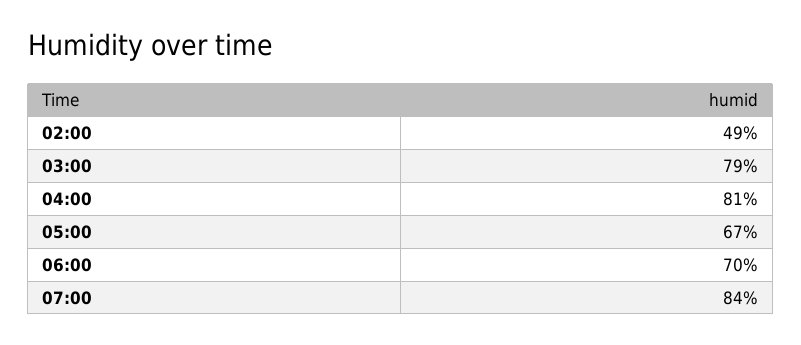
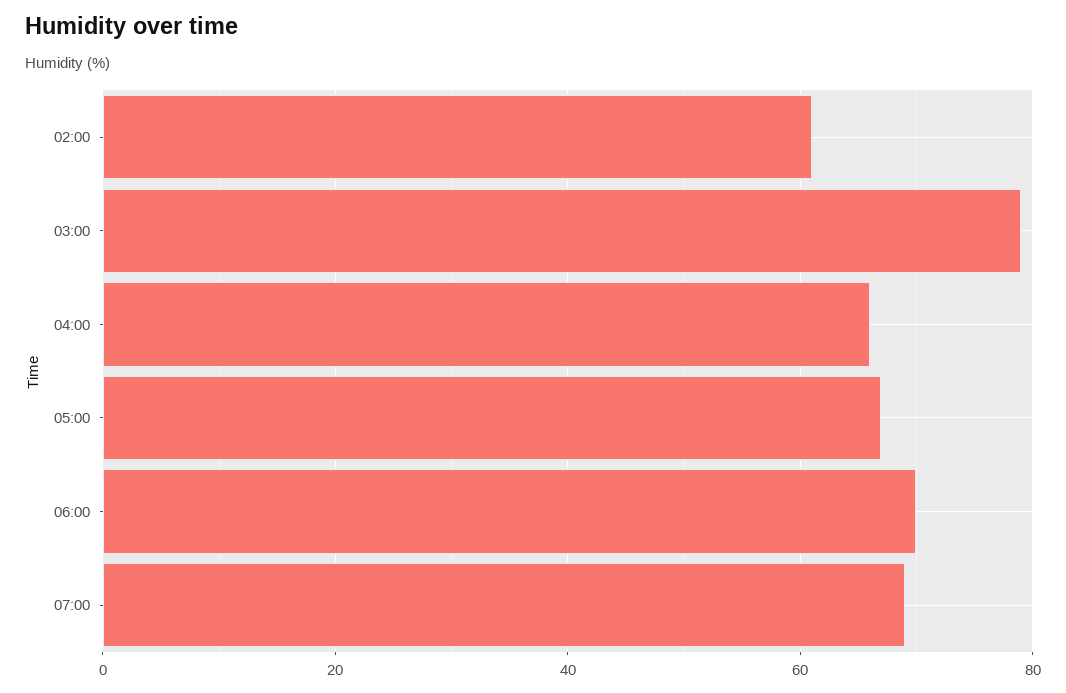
02:00: 49 -> 60
04:00: 81 -> 65
07:00: 84 -> 70

